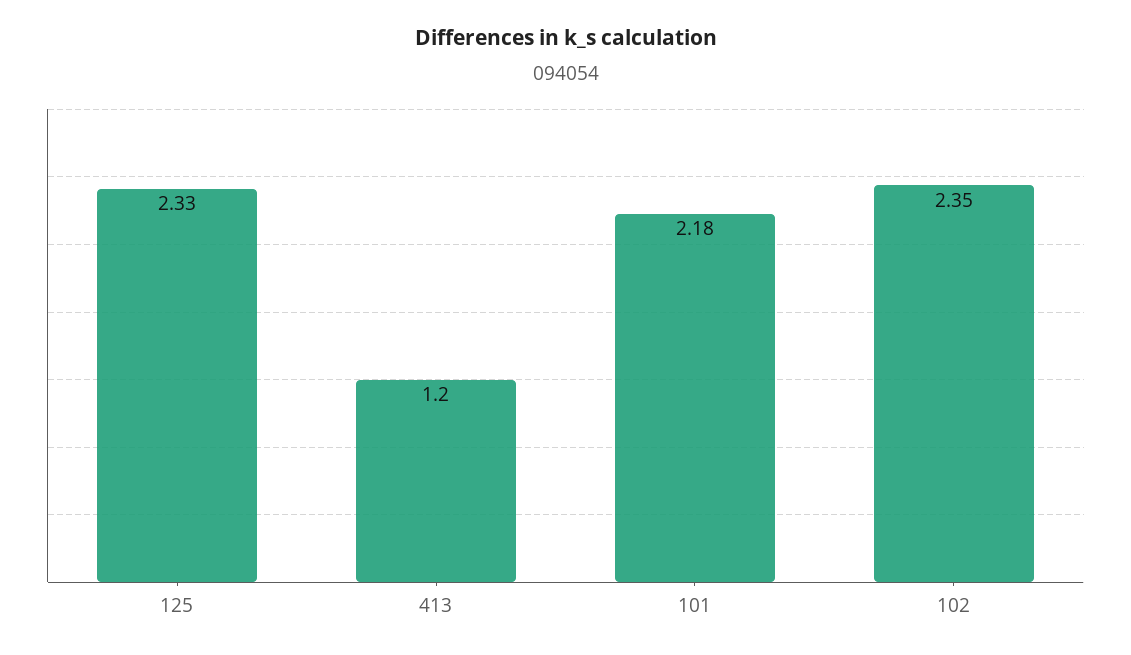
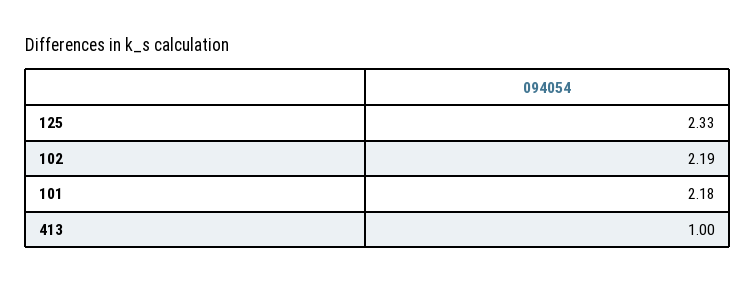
413: 1.2 -> 1
102: 2.35 -> 2.19

